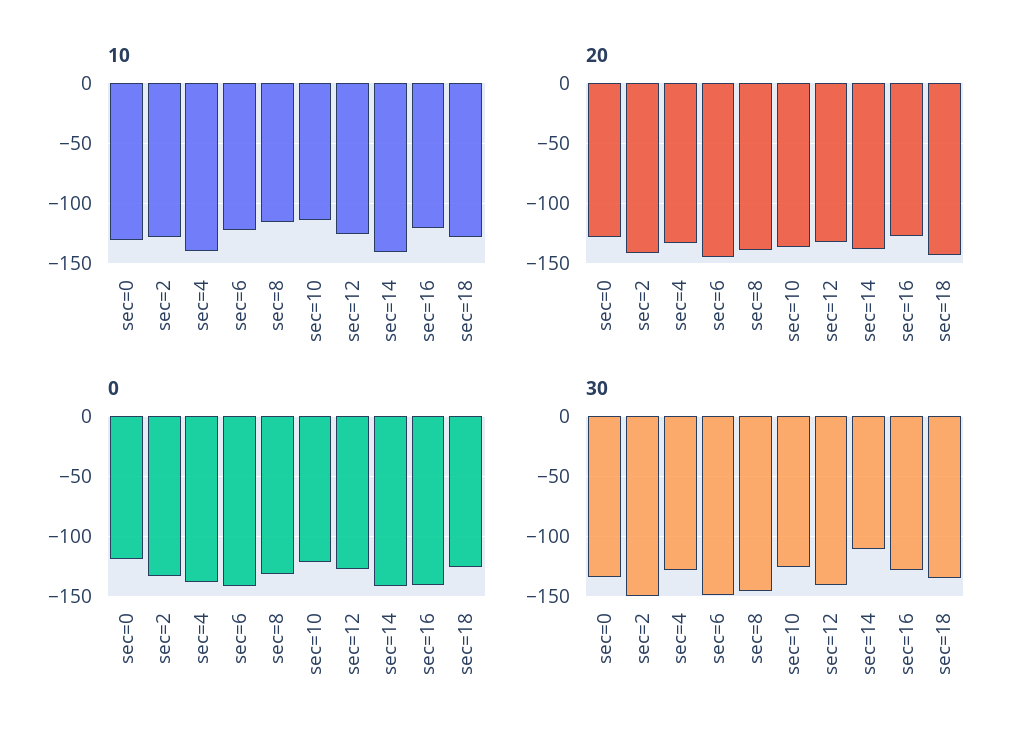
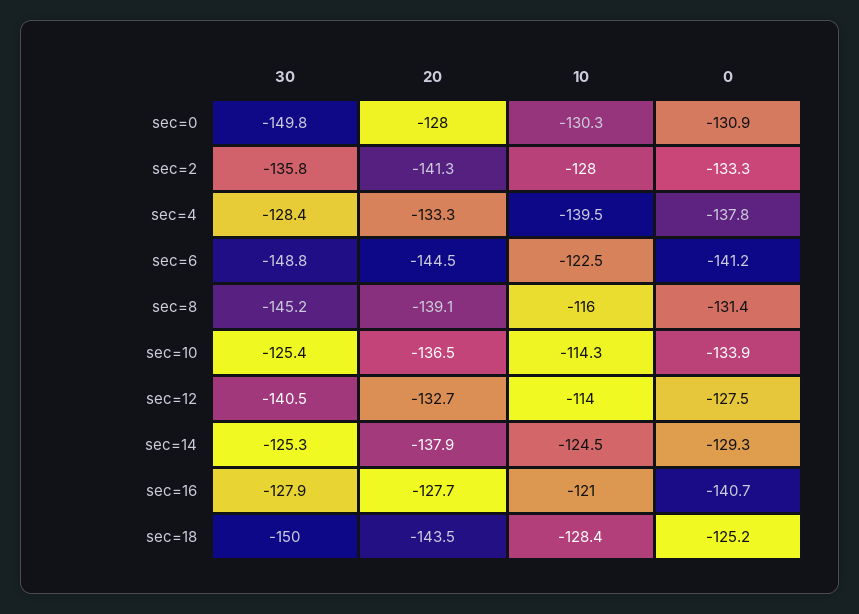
10, sec=12: -125 -> -114
10, sec=14: -140 -> -124.5
0, sec=0: -120 -> -130.9
0, sec=10: -120 -> -133.9
0, sec=14: -140 -> -129.3
30, sec=0: -135 -> -149.8
30, sec=2: -150 -> -135.8
30, sec=14: -110 -> -125.3
30, sec=18: -135 -> -150

